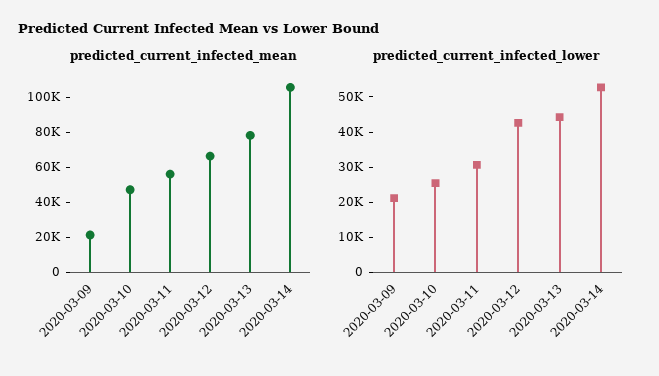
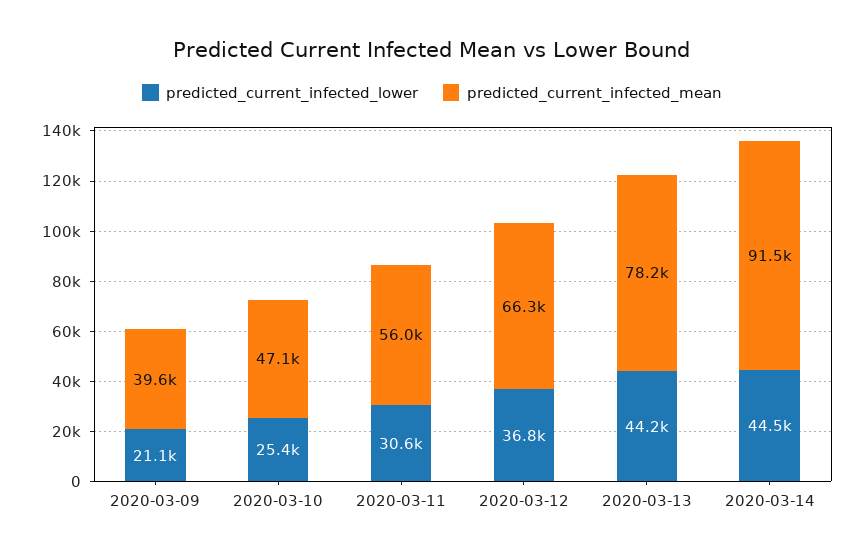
predicted_current_infected_mean, 2020-03-09: 20000 -> 39600
predicted_current_infected_mean, 2020-03-14: 105000 -> 91500
predicted_current_infected_lower, 2020-03-12: 42500 -> 36800
predicted_current_infected_lower, 2020-03-14: 52500 -> 44500

